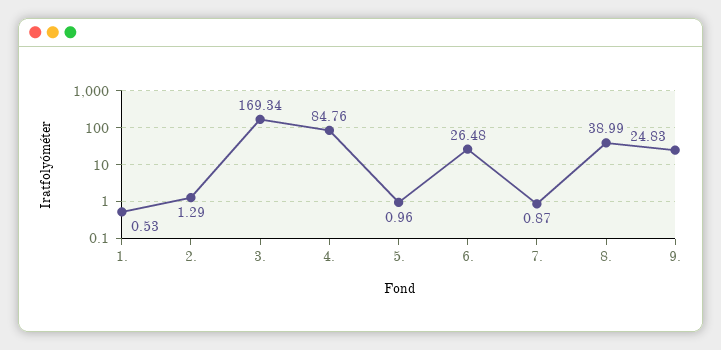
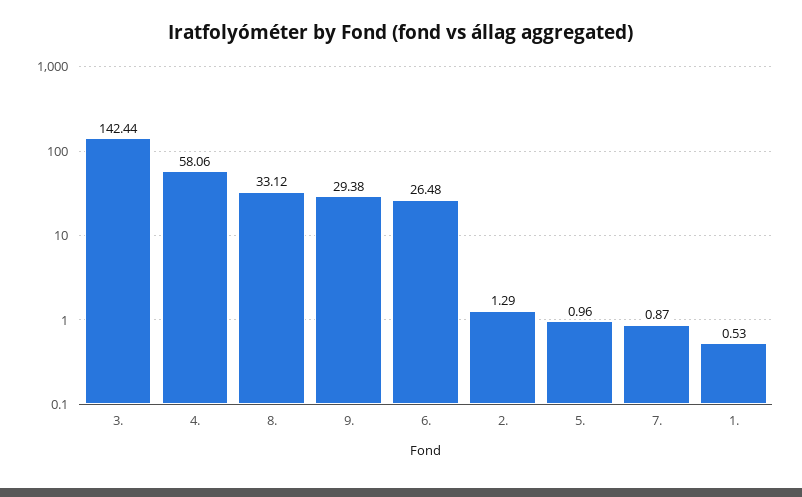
3.: 169.34 -> 142.44
4.: 84.76 -> 58.06
8.: 38.99 -> 33.12
9.: 24.83 -> 29.38

